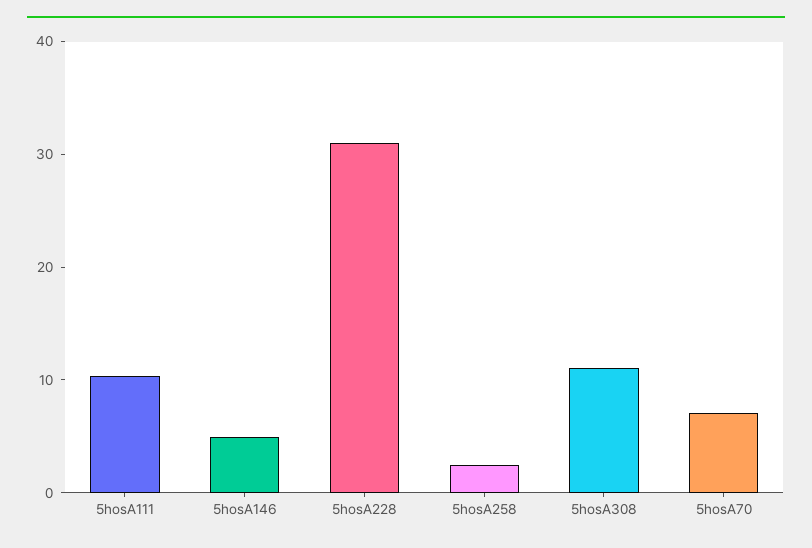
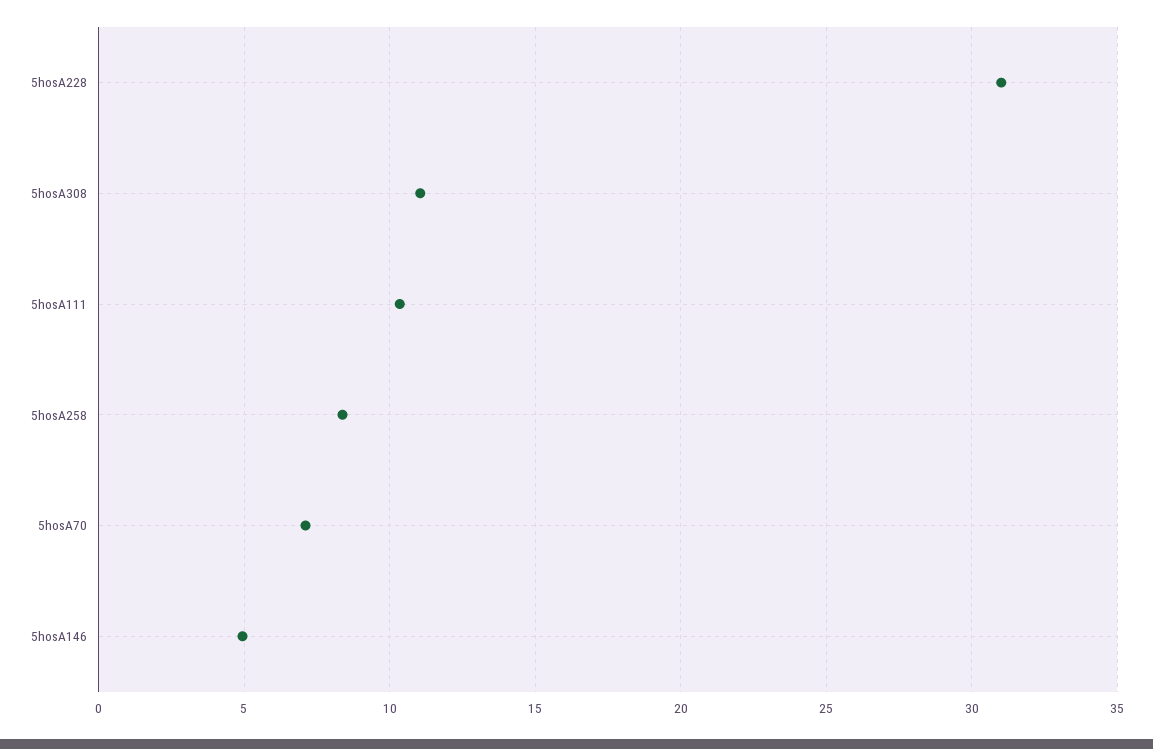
5hosA258: 2 -> 8.5

